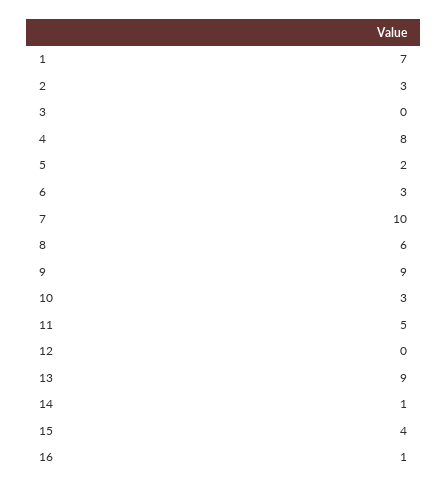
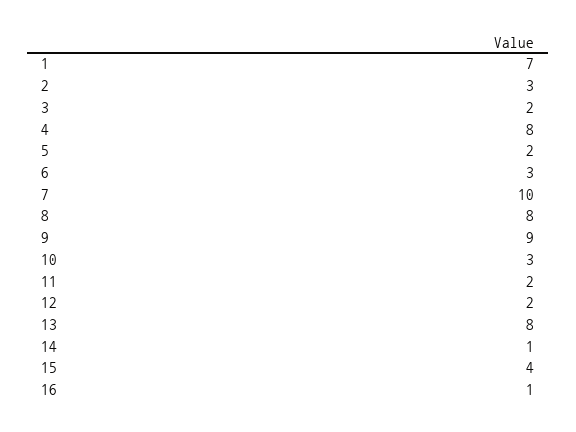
3: 0 -> 2
8: 6 -> 8
11: 5 -> 2
12: 0 -> 2
13: 9 -> 8

